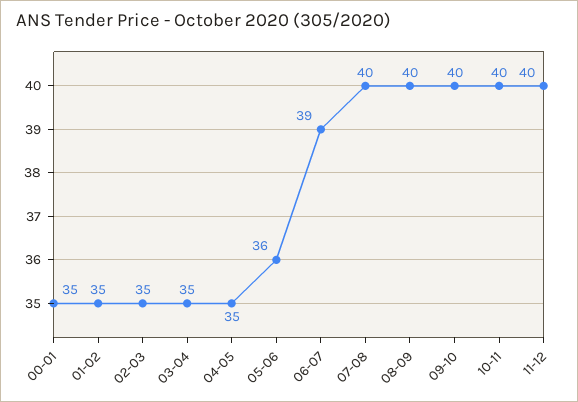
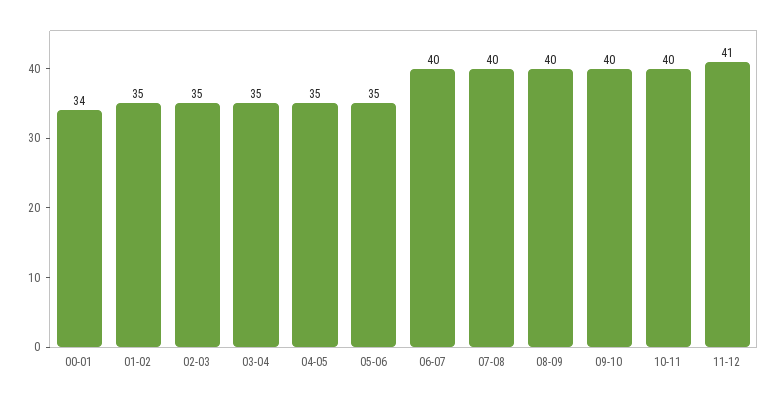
00-01: 35 -> 34
05-06: 36 -> 35
06-07: 39 -> 40
11-12: 40 -> 41

